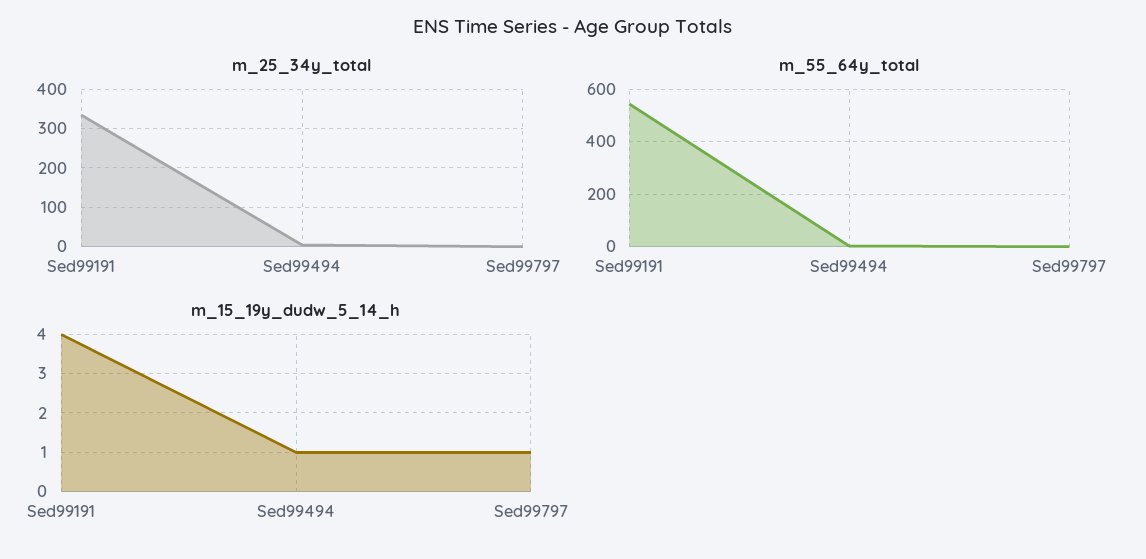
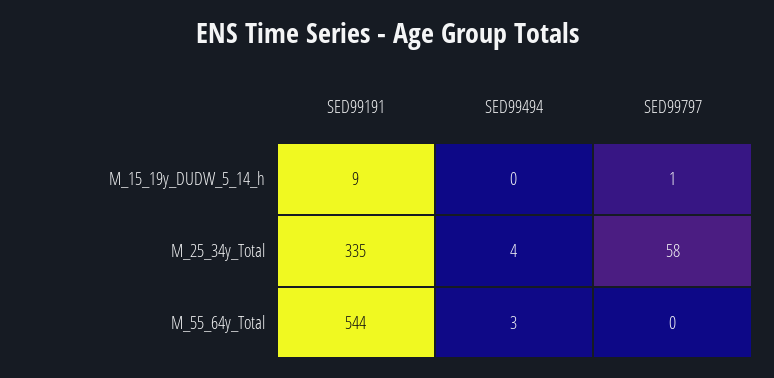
m_25_34y_total, Sed99797: 0 -> 58
m_15_19y_dudw_5_14_h, Sed99191: 4 -> 9
m_15_19y_dudw_5_14_h, Sed99494: 1 -> 0

